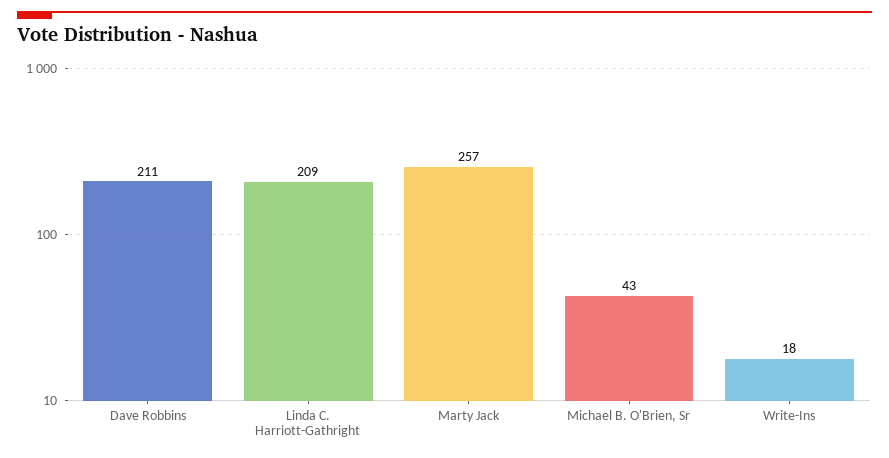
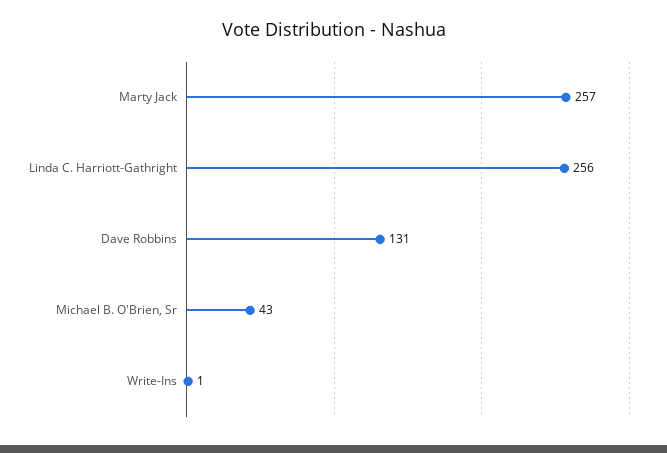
Dave Robbins: 211 -> 131
Linda C. Harriott-Gathright: 209 -> 256
Write-Ins: 18 -> 1

